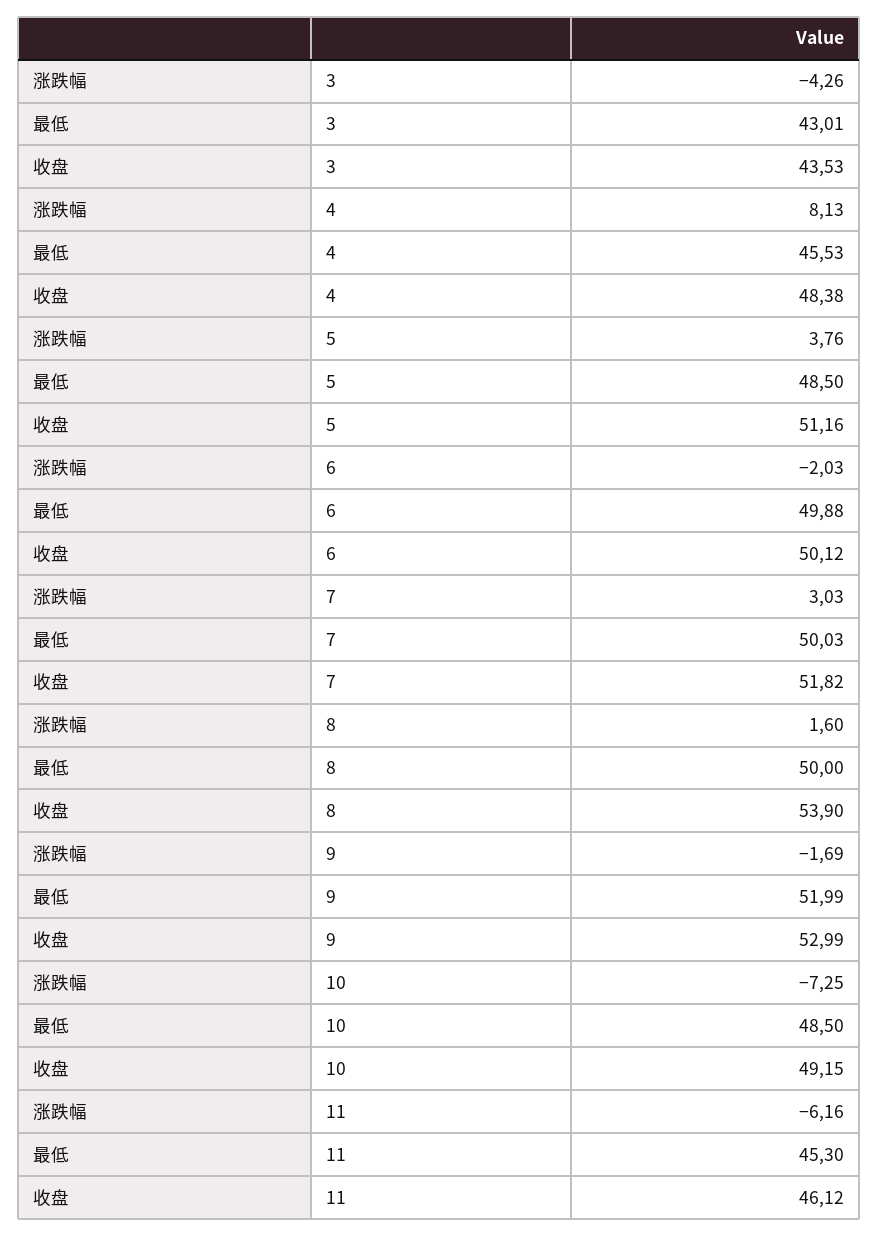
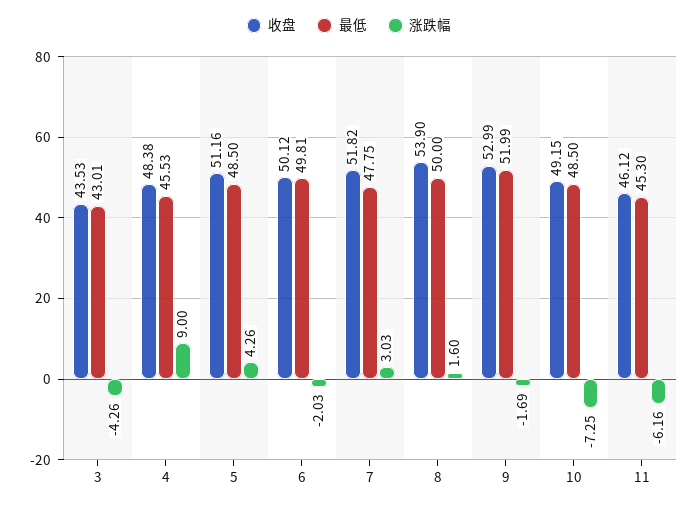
涨跌幅, 4: 8.13 -> 9
涨跌幅, 5: 3.76 -> 4.26
最低, 6: 49.88 -> 49.81
最低, 7: 50.03 -> 47.75

